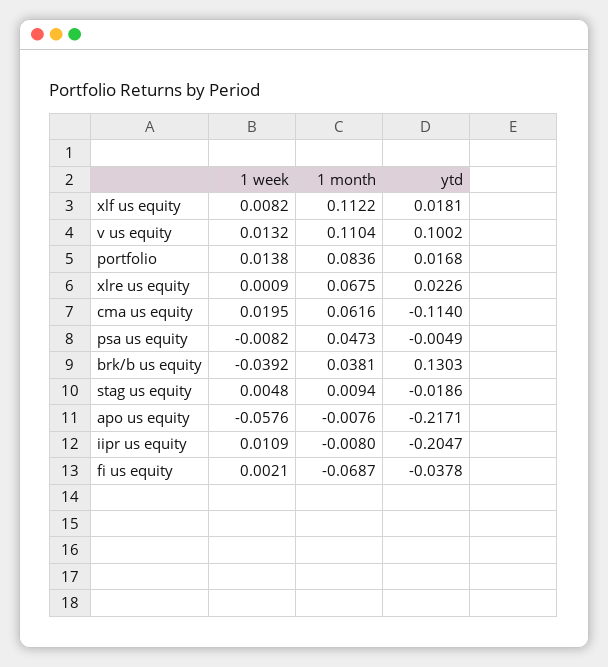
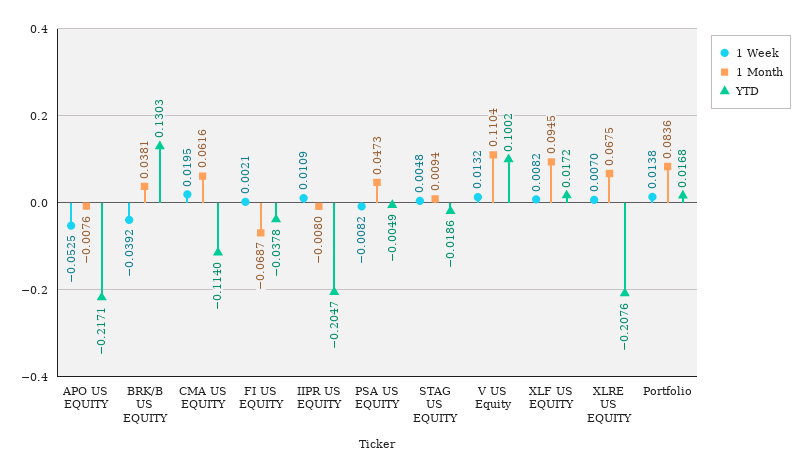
1 month, xlf us equity: 0.1122 -> 0.0945
ytd, xlf us equity: 0.0181 -> 0.0172
1 week, xlre us equity: 0.0009 -> 0.007
ytd, xlre us equity: 0.0226 -> -0.2076
1 week, apo us equity: -0.0576 -> -0.0525

